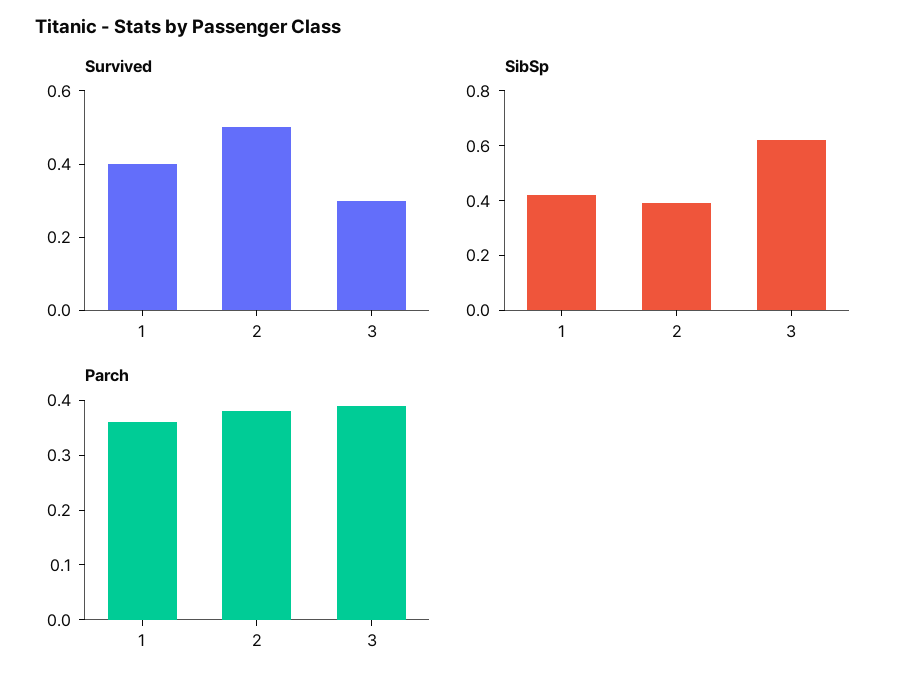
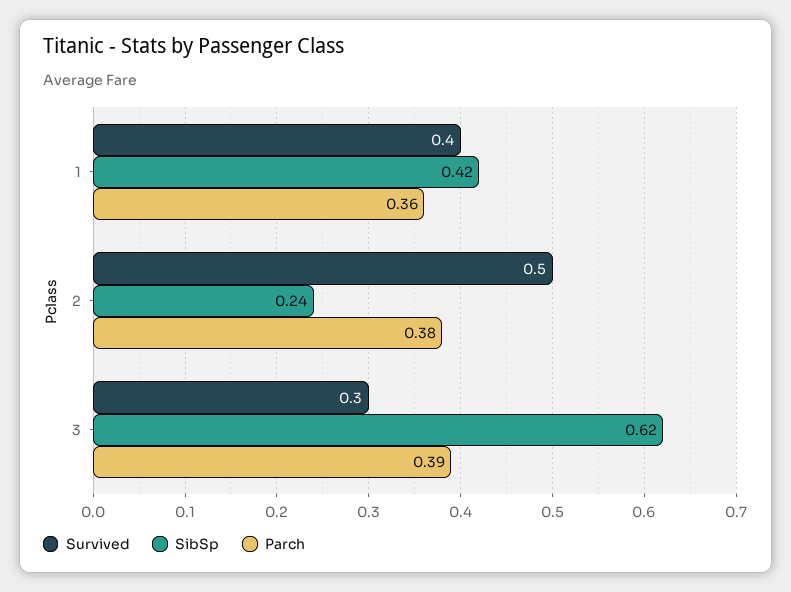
SibSp, 2: 0.4 -> 0.24

